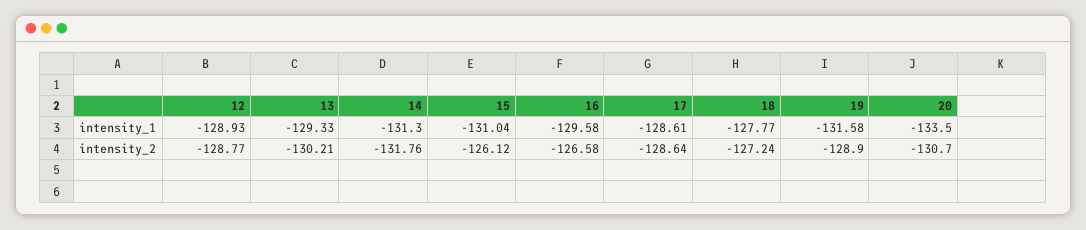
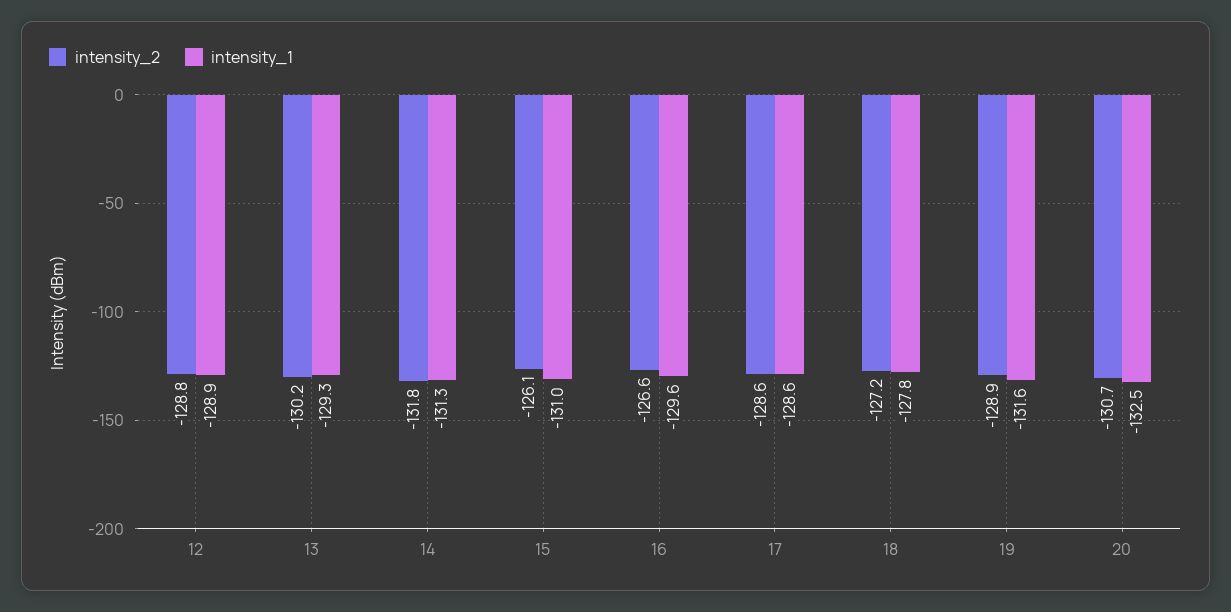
intensity_1, 20: -133.5 -> -132.5

